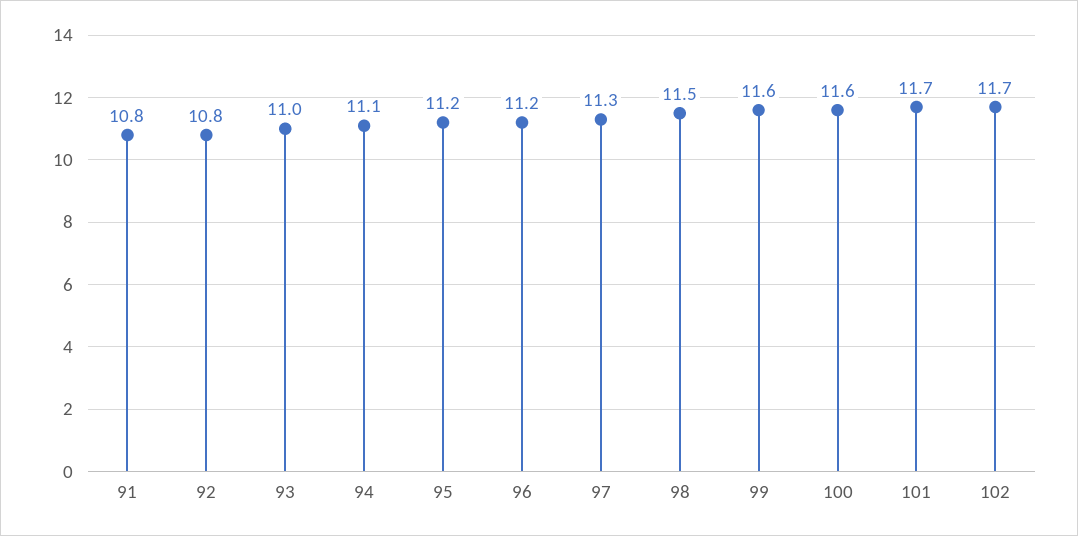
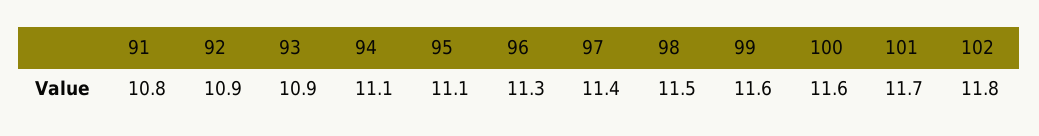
92: 10.8 -> 10.9
93: 11 -> 10.9
95: 11.2 -> 11.1
96: 11.2 -> 11.3
97: 11.3 -> 11.4
102: 11.7 -> 11.8

